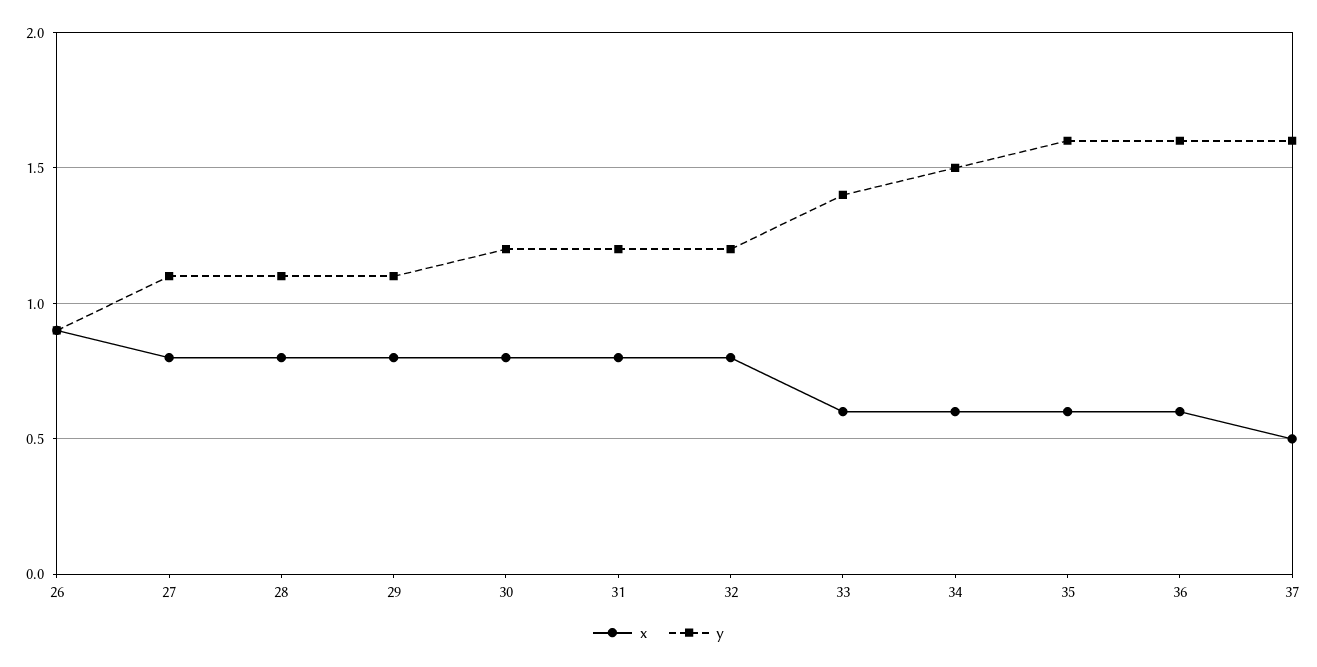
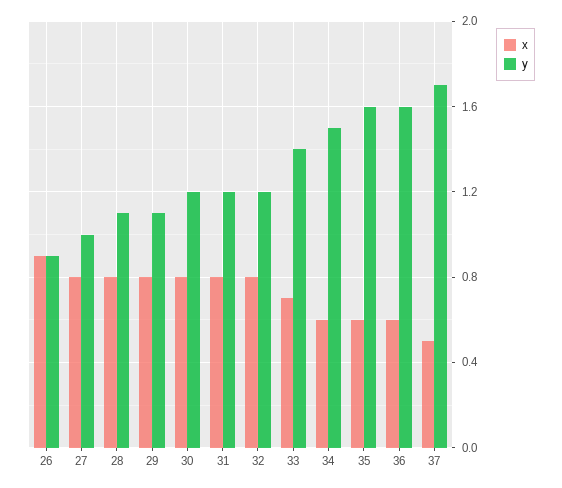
y, 27: 1.1 -> 1
x, 33: 0.6 -> 0.7
y, 37: 1.6 -> 1.7

